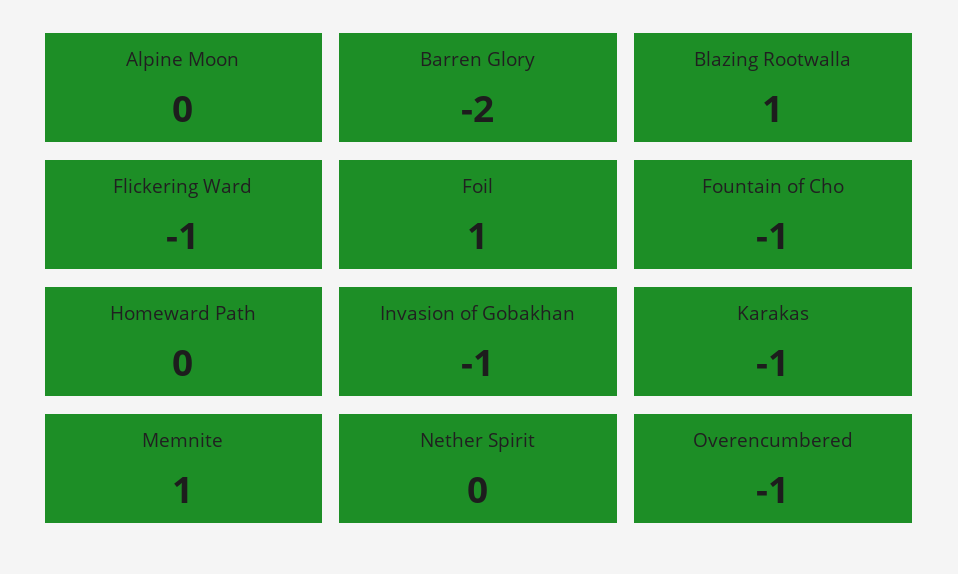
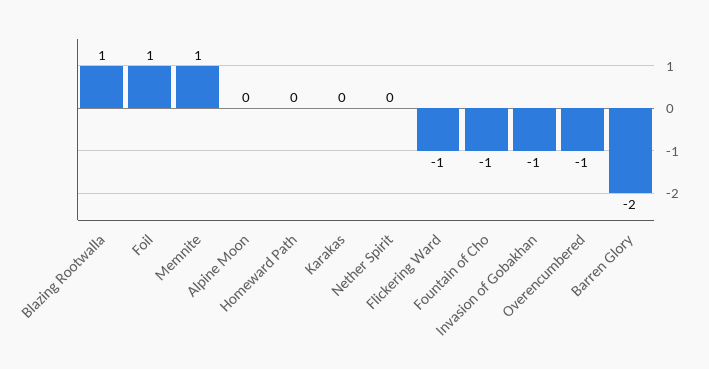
Karakas: -1 -> 0

